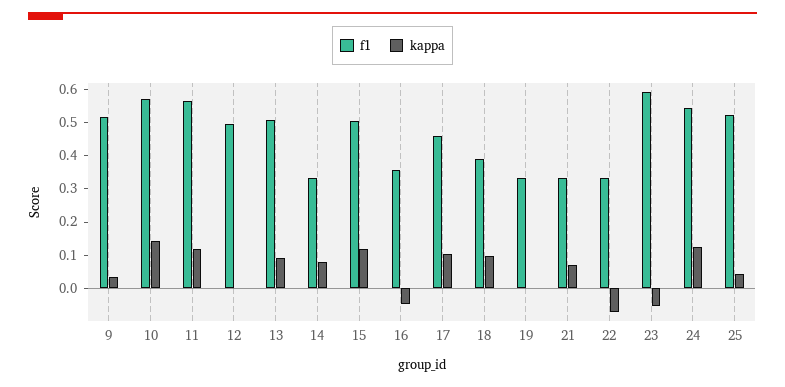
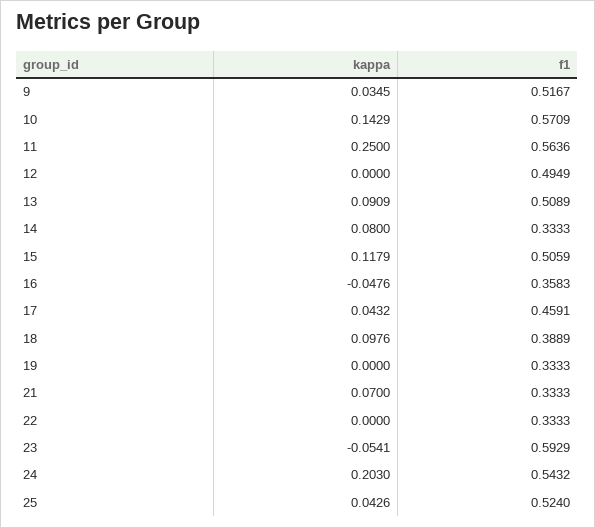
kappa, 11: 0.125 -> 0.25
kappa, 17: 0.1 -> 0.0432
kappa, 22: -0.075 -> 0
kappa, 24: 0.125 -> 0.203

